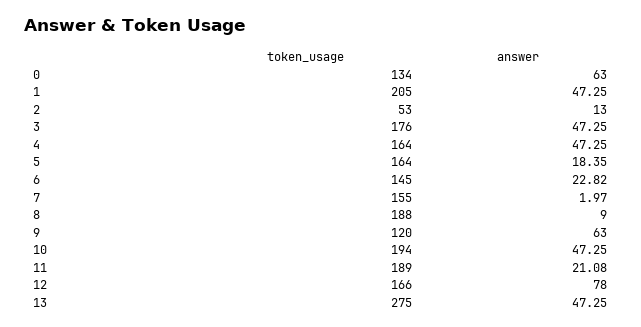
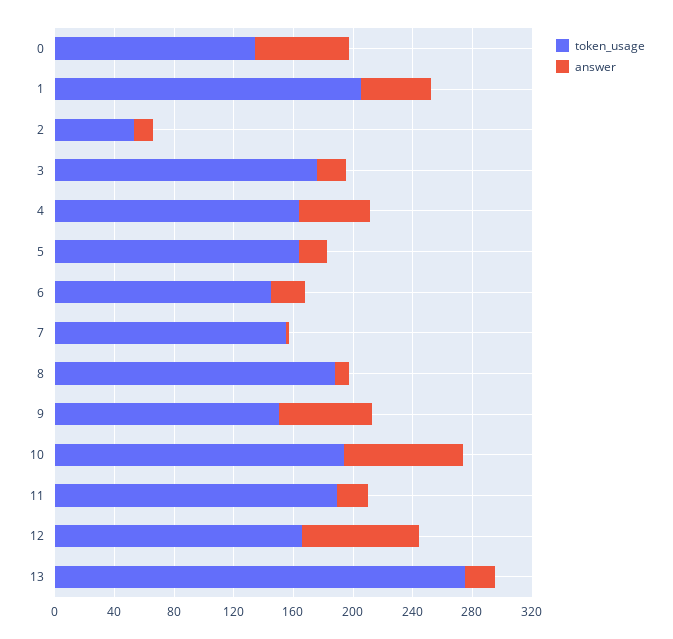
answer, 3: 47.25 -> 20
token_usage, 9: 120 -> 150
answer, 10: 47.25 -> 80
answer, 13: 47.25 -> 20

